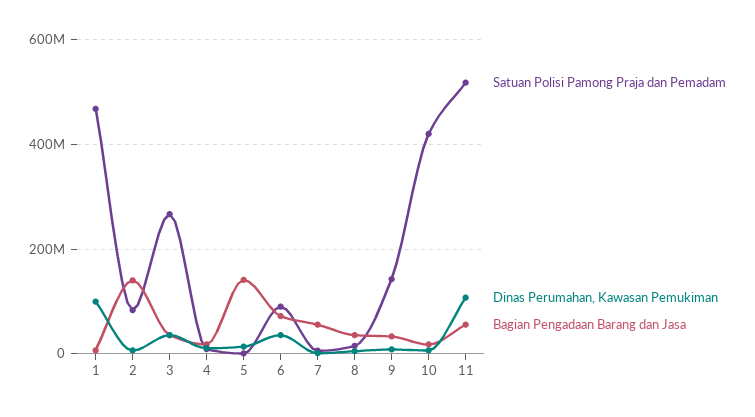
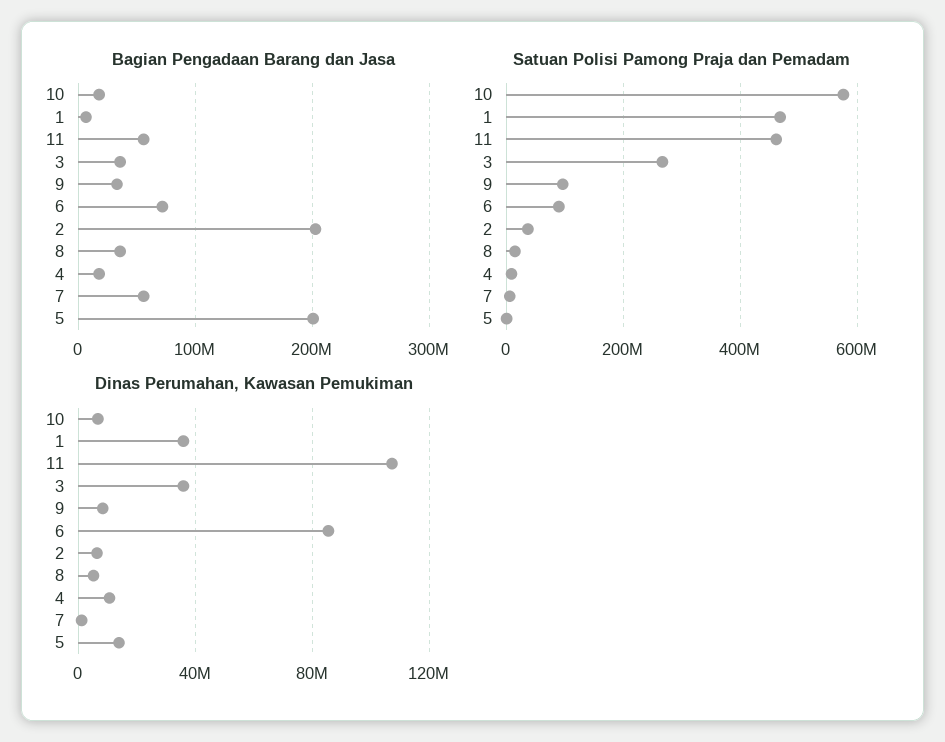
Dinas Perumahan, Kawasan Pemukiman, 1: 100000000 -> 35000000
Satuan Polisi Pamong Praja dan Pemadam, 2: 80000000 -> 40000000
Bagian Pengadaan Barang dan Jasa, 2: 140000000 -> 200000000
Bagian Pengadaan Barang dan Jasa, 5: 140000000 -> 200000000
Dinas Perumahan, Kawasan Pemukiman, 6: 40000000 -> 85000000
Satuan Polisi Pamong Praja dan Pemadam, 9: 140000000 -> 100000000
Satuan Polisi Pamong Praja dan Pemadam, 10: 420000000 -> 580000000
Satuan Polisi Pamong Praja dan Pemadam, 11: 520000000 -> 460000000

